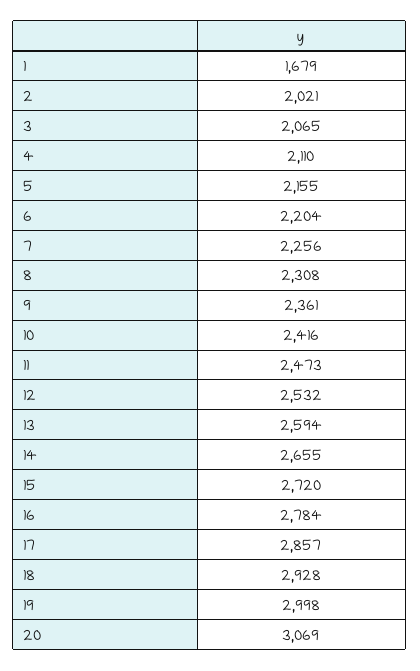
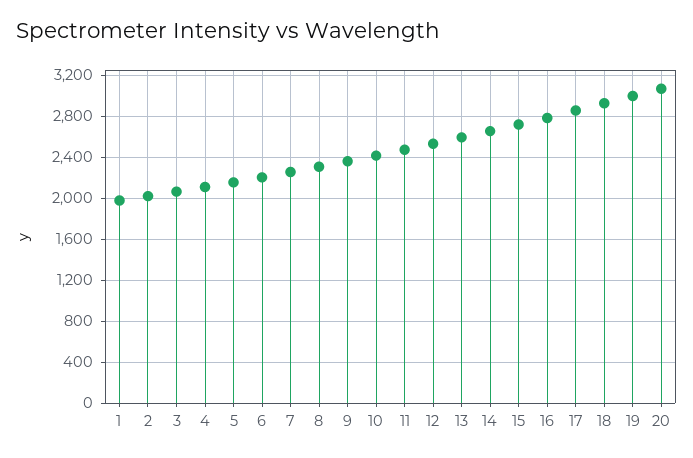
1: 1679 -> 2000

